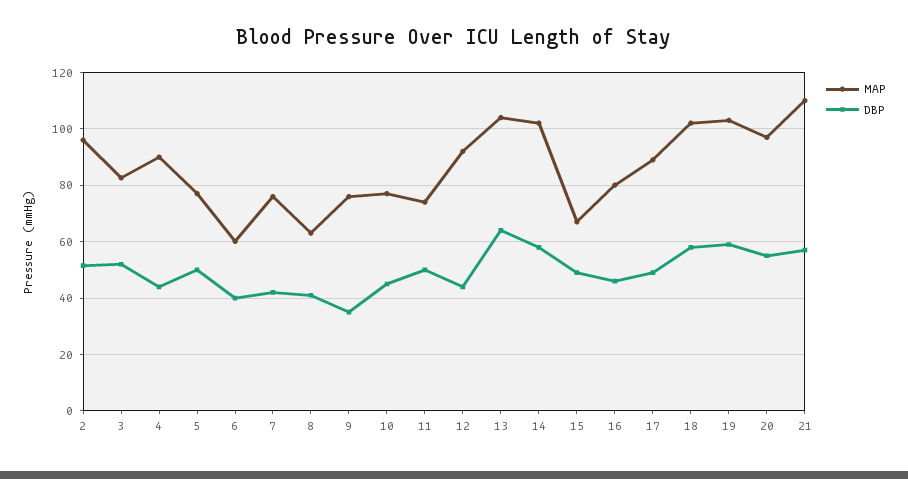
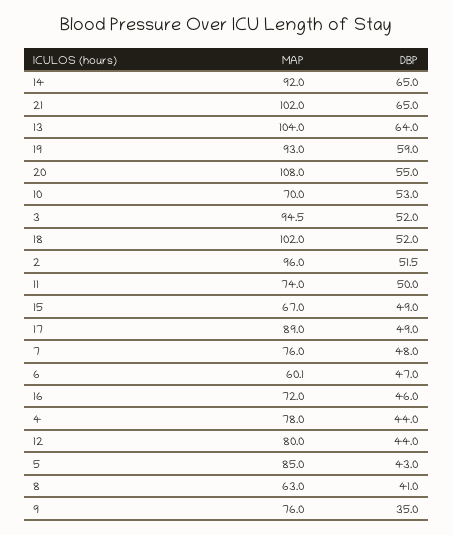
MAP, 3: 82.5 -> 94.5
MAP, 4: 90 -> 78
MAP, 5: 77.5 -> 85
DBP, 5: 50 -> 43
DBP, 6: 40 -> 47
DBP, 7: 42.5 -> 48
MAP, 10: 77.5 -> 70
DBP, 10: 45 -> 53
MAP, 12: 92.5 -> 80
MAP, 14: 102.5 -> 92
DBP, 14: 57.5 -> 65
MAP, 16: 80 -> 72
DBP, 18: 57.5 -> 52
MAP, 19: 102.5 -> 93
MAP, 20: 97.5 -> 108
MAP, 21: 110 -> 102
DBP, 21: 57.5 -> 65

